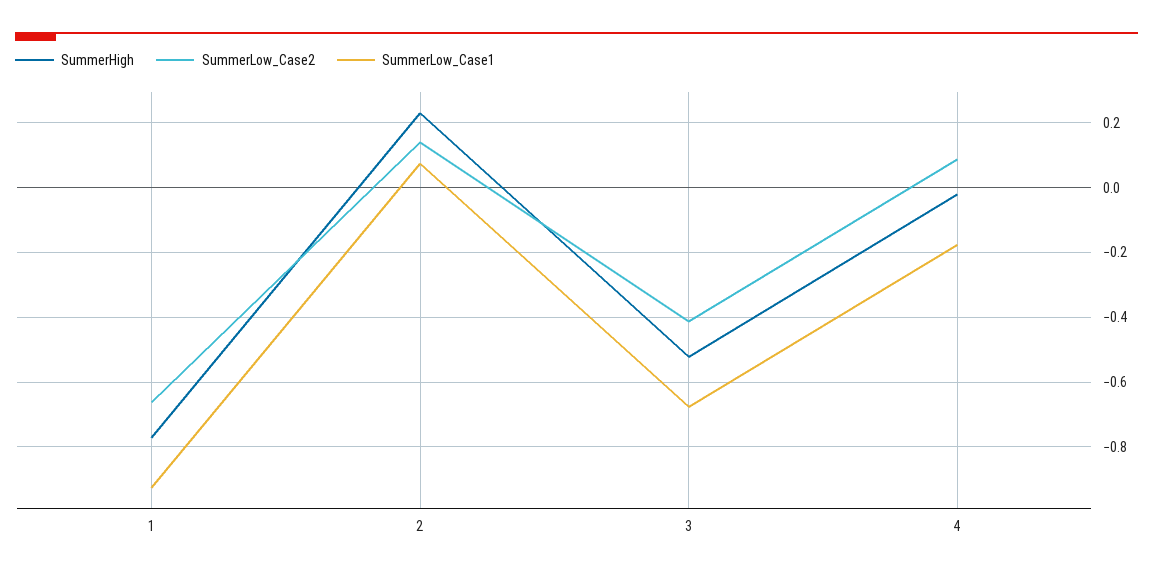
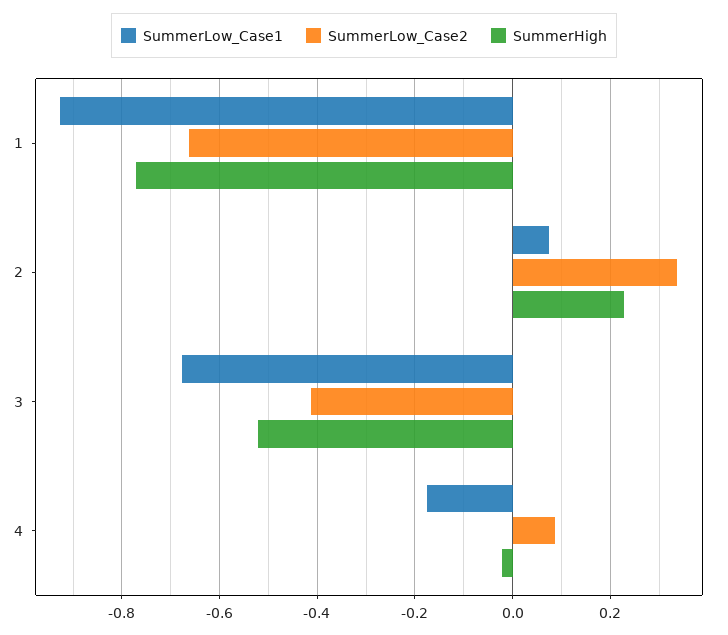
SummerLow_Case2, 2: 0.14 -> 0.34

